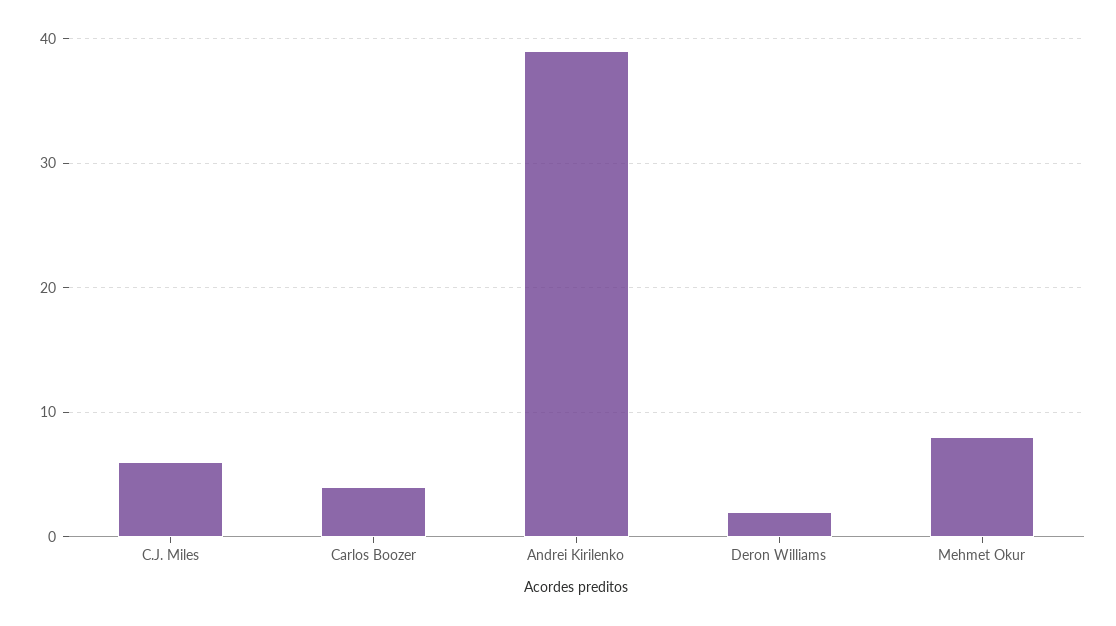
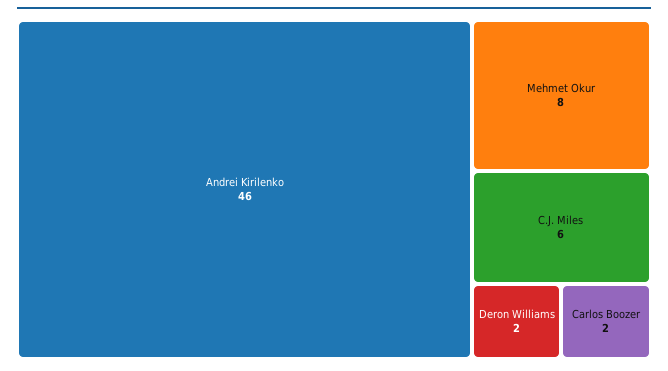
Carlos Boozer: 4 -> 2
Andrei Kirilenko: 39 -> 46

